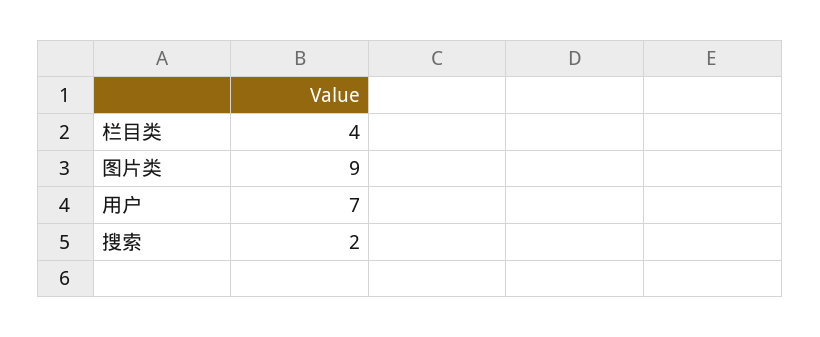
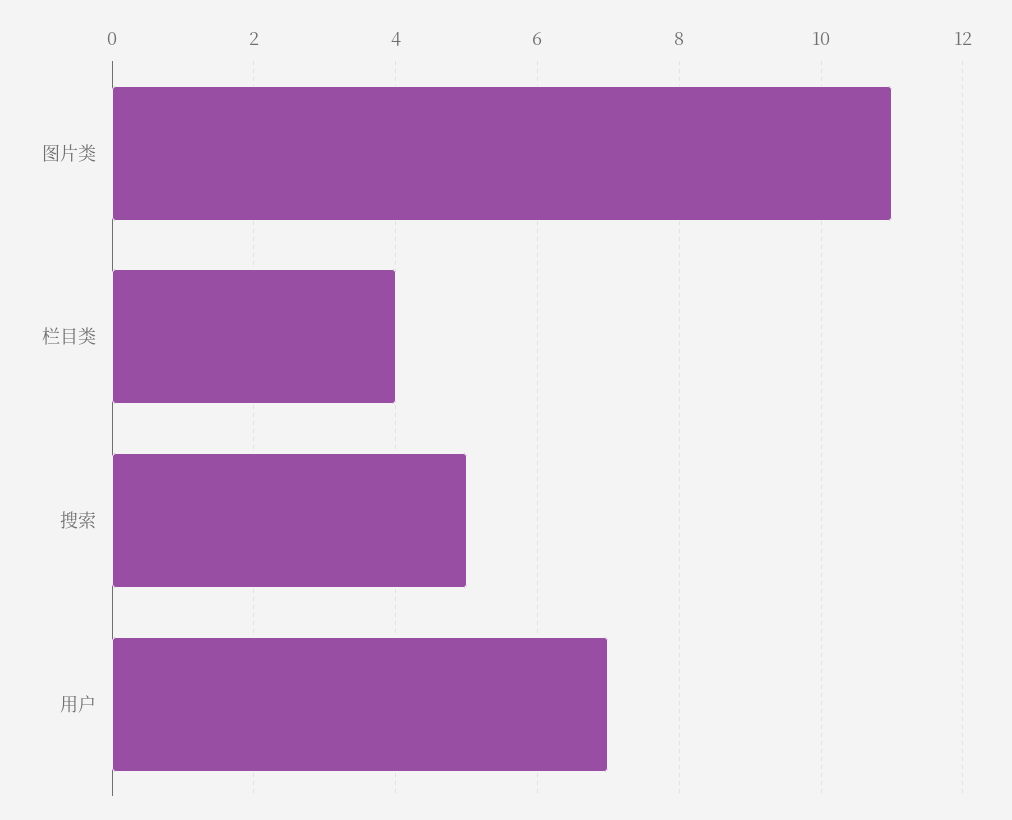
图片类: 9 -> 11
搜索: 2 -> 5

